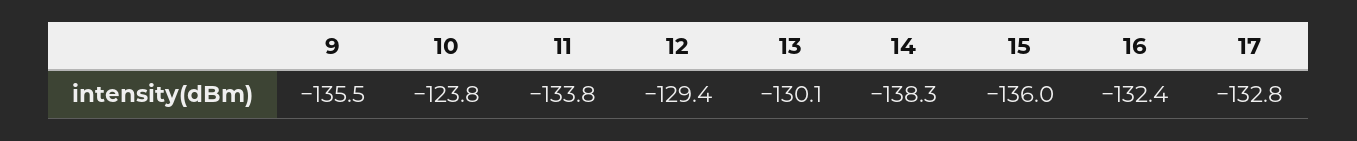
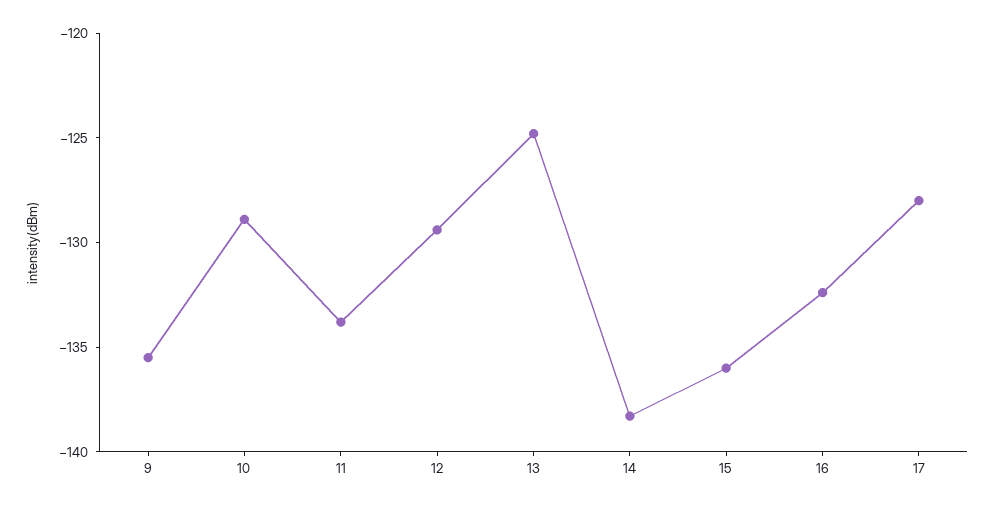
10: -123.8 -> -129
13: -130.1 -> -125
17: -132.8 -> -128

